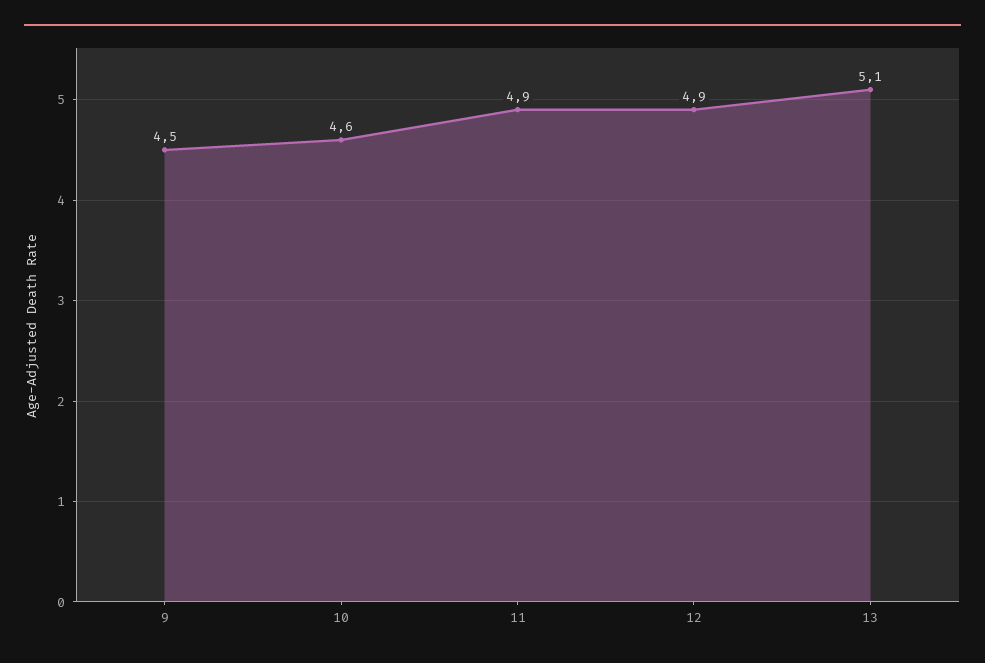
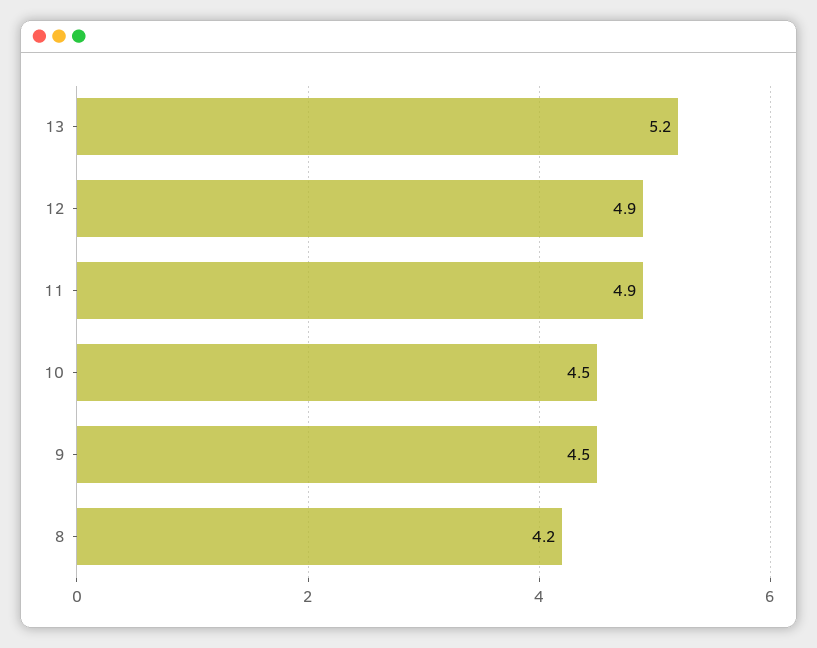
10: 4.6 -> 4.5
13: 5.1 -> 5.2
8: none -> 4.2

